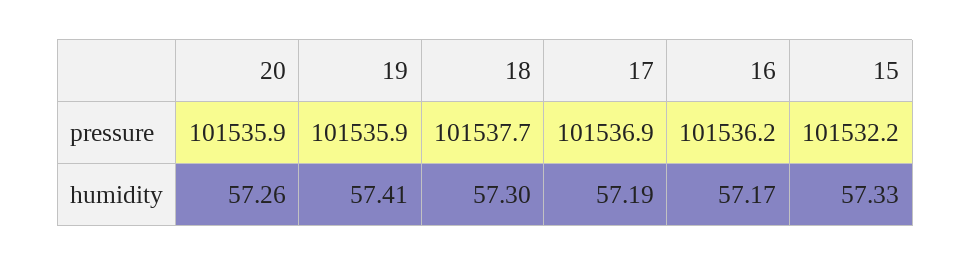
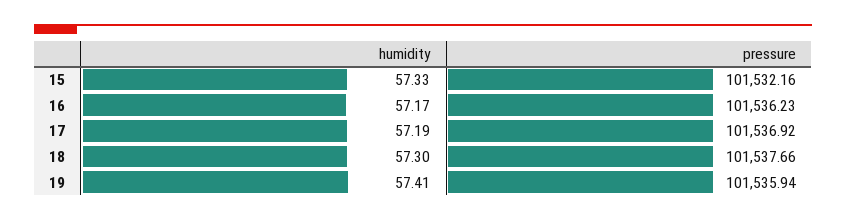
20, pressure: 101535.9 -> none
20, humidity: 57.26 -> none

